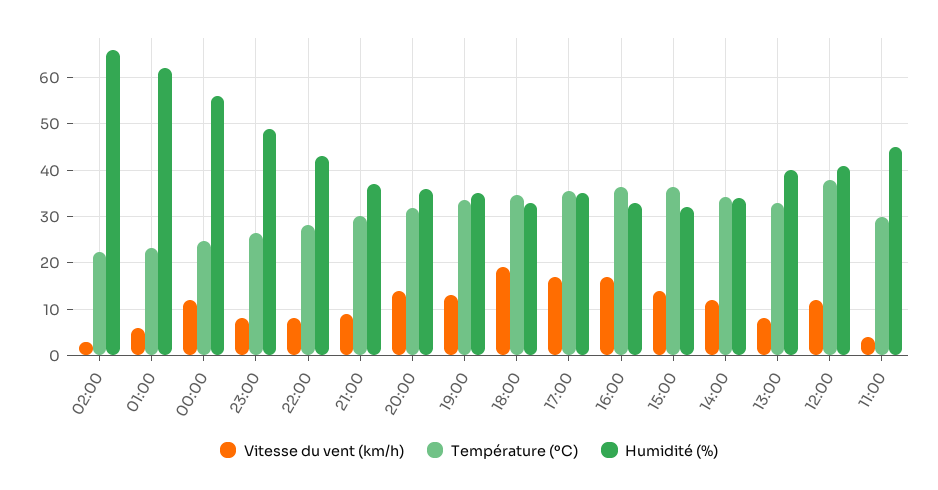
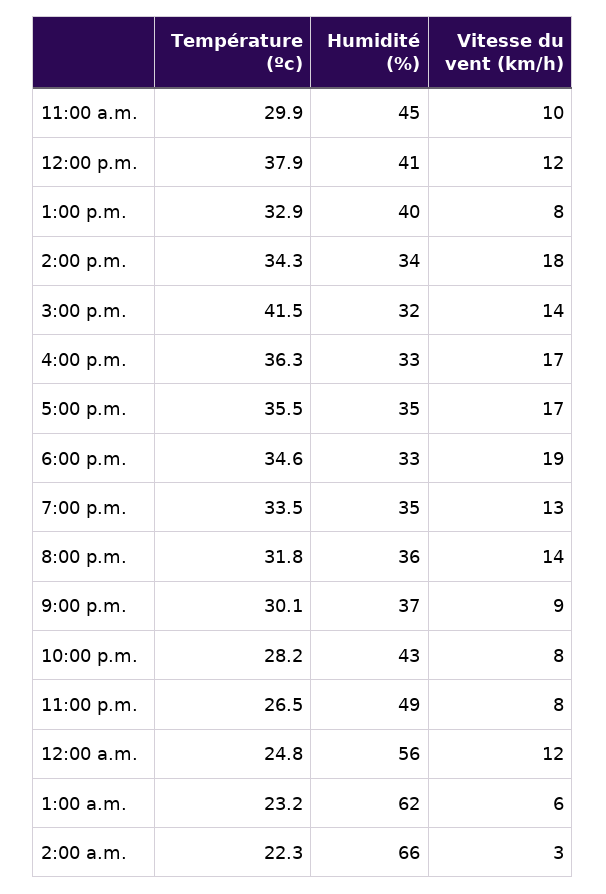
Température (ºC), 15:00: 36 -> 41.5
Vitesse du vent (km/h), 14:00: 12 -> 18
Vitesse du vent (km/h), 11:00: 4 -> 10

